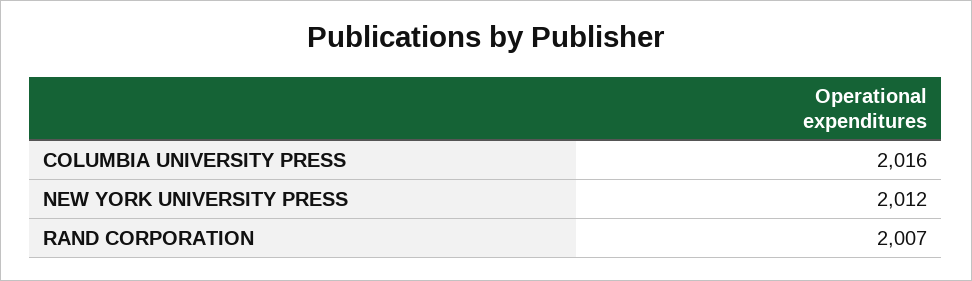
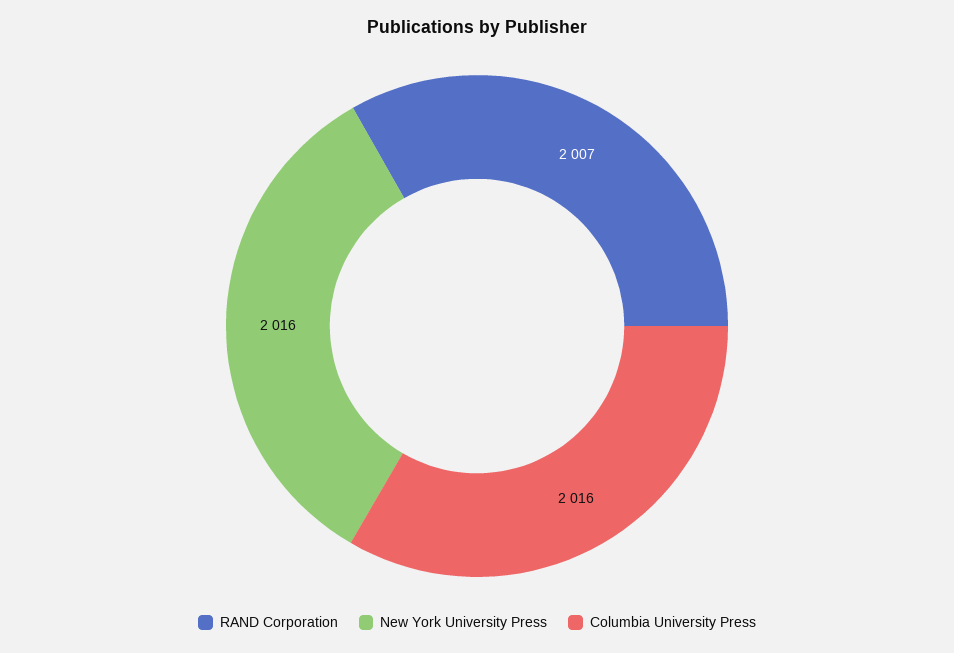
NEW YORK UNIVERSITY PRESS: 2012 -> 2016

